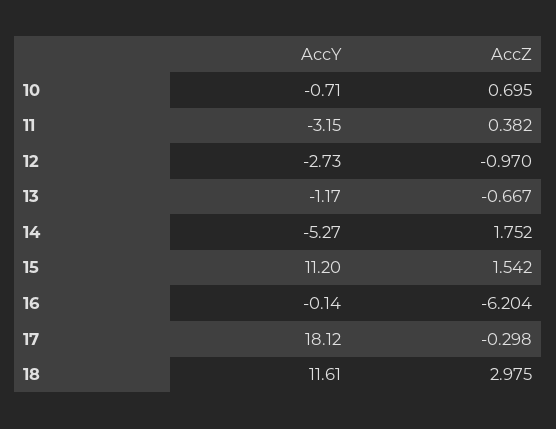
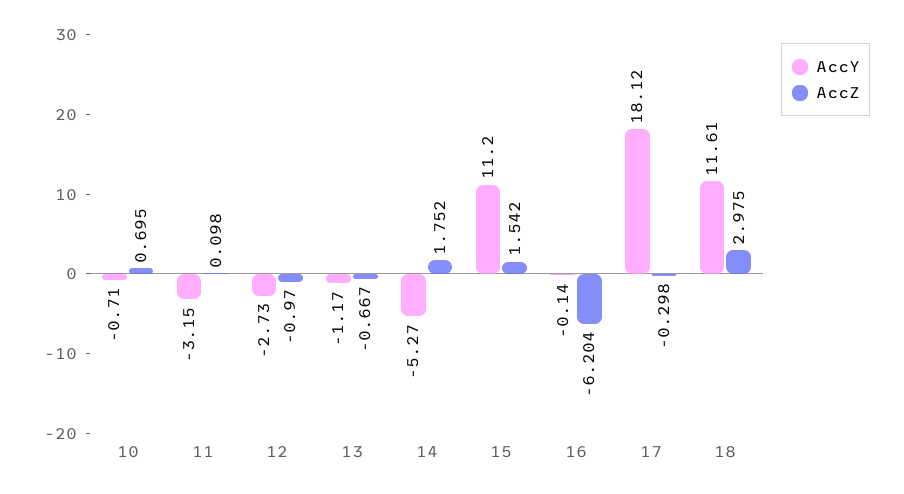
AccZ, 11: 0.382 -> 0.098

